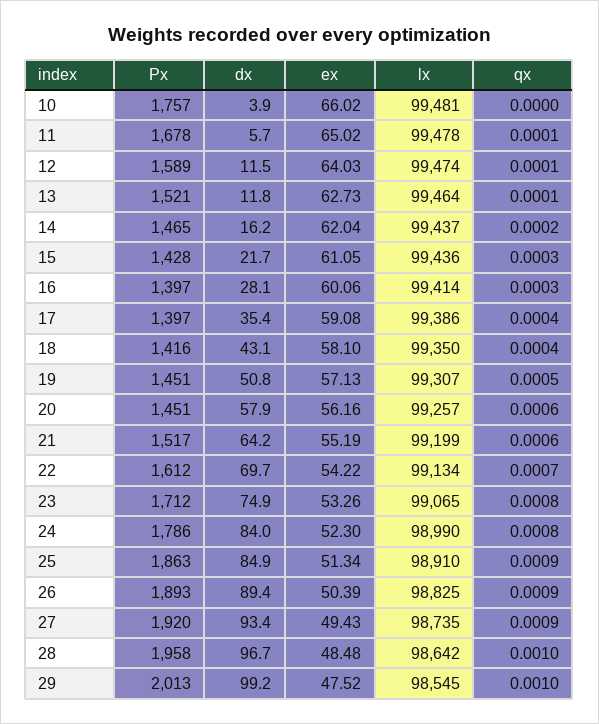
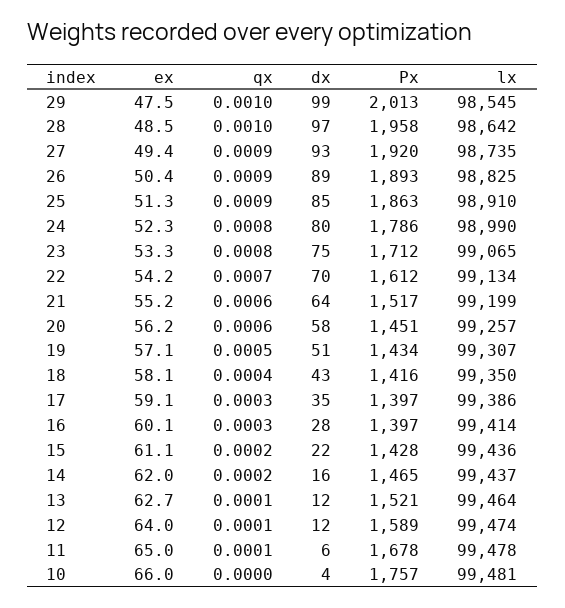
qx, 15: 0.0003 -> 0.0002
qx, 17: 0.0004 -> 0.0003
Px, 19: 1451 -> 1434
dx, 24: 84 -> 80

